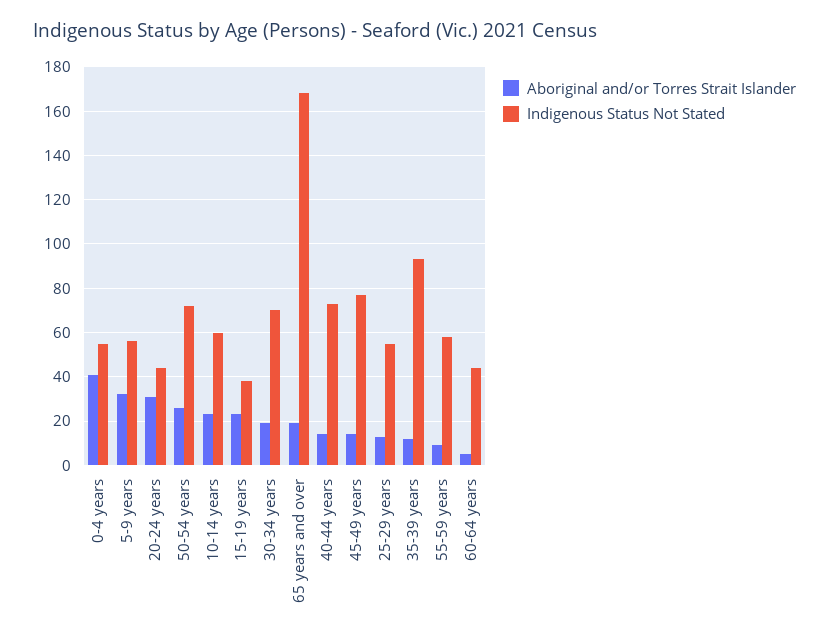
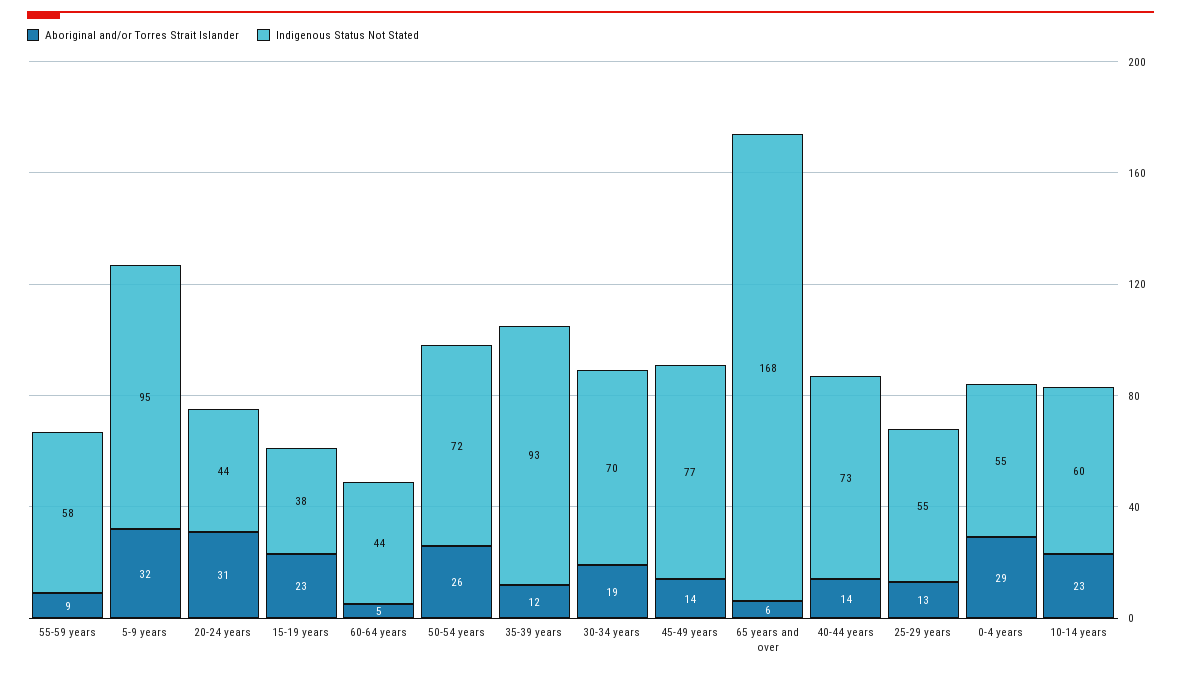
Aboriginal and/or Torres Strait Islander, 0-4 years: 40 -> 29
Indigenous Status Not Stated, 5-9 years: 55 -> 95
Aboriginal and/or Torres Strait Islander, 65 years and over: 20 -> 6

